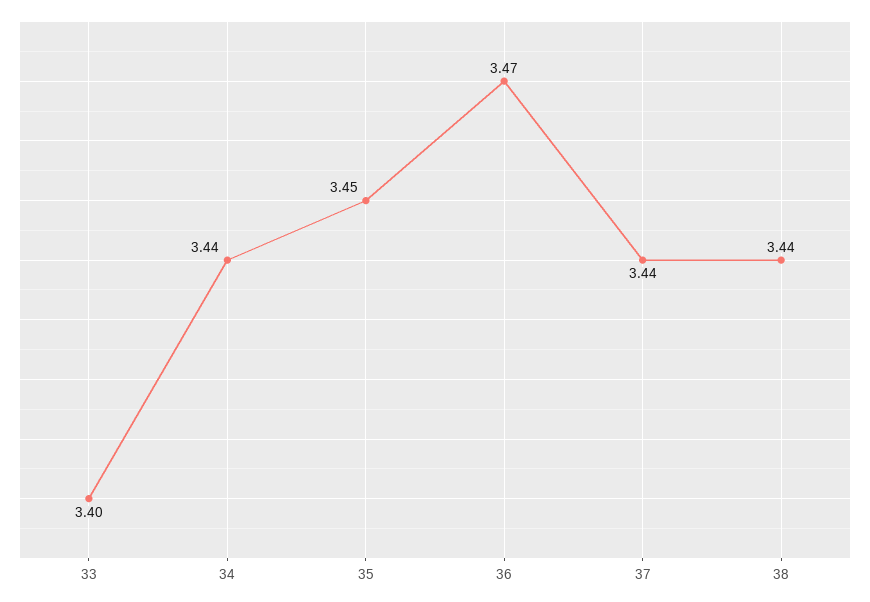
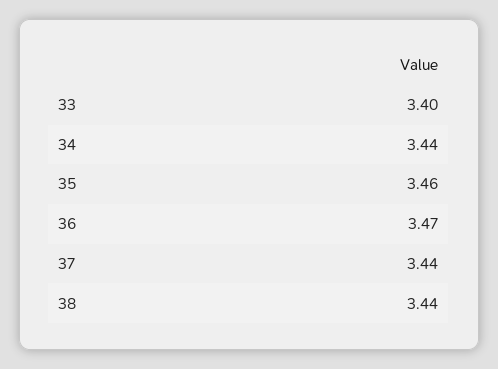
35: 3.45 -> 3.46

